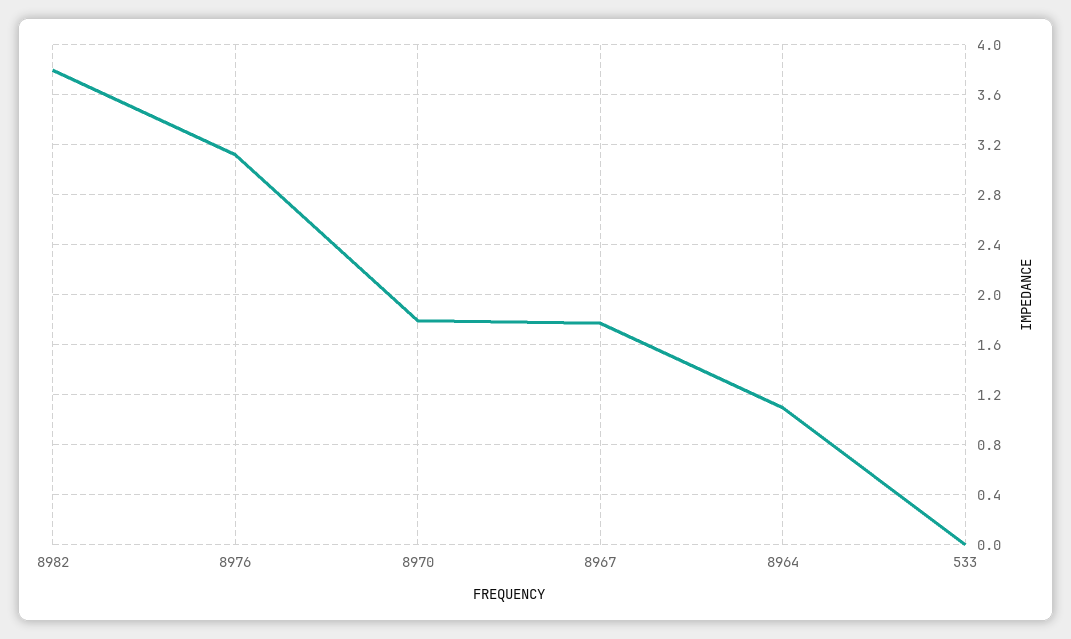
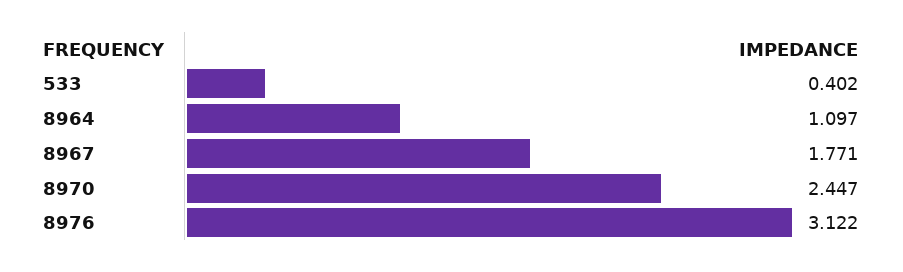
8982: 3.8 -> none
8970: 1.8 -> 2.447
533: 0 -> 0.402

